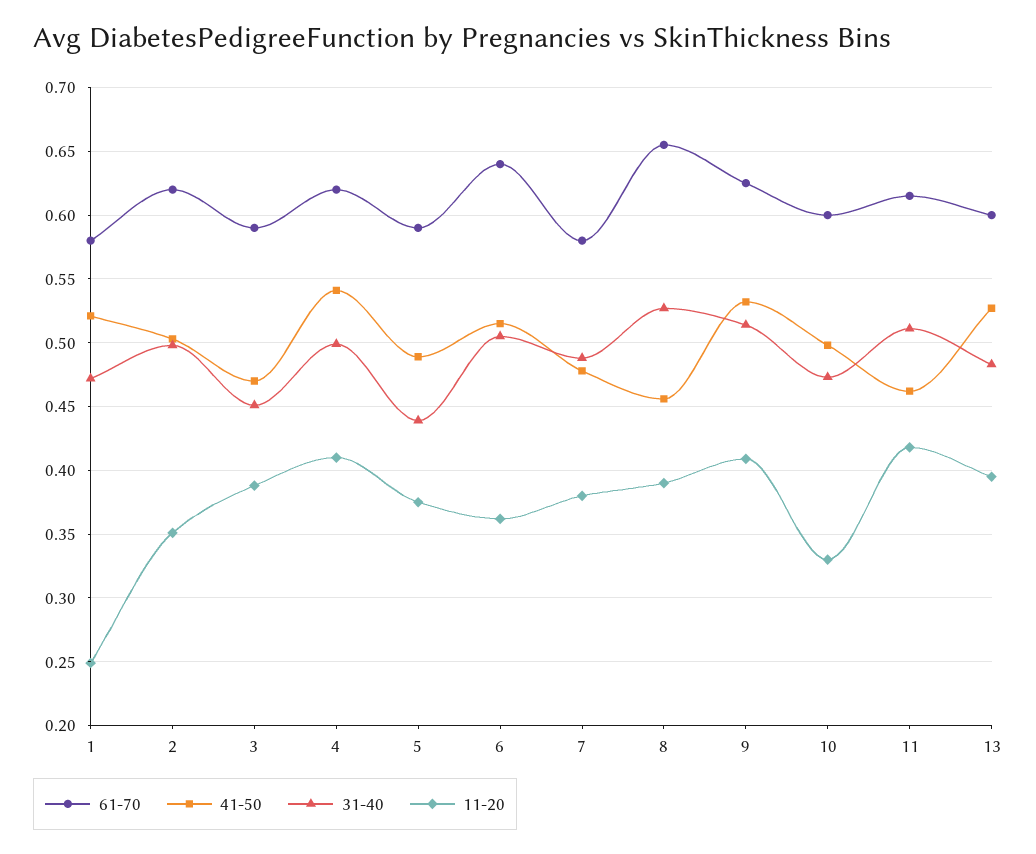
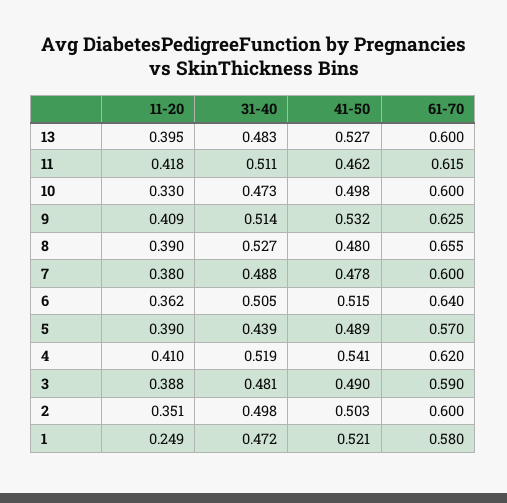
61-70, 2: 0.62 -> 0.6
41-50, 3: 0.47 -> 0.49
31-40, 3: 0.45 -> 0.481
31-40, 4: 0.5 -> 0.519
61-70, 5: 0.59 -> 0.57
11-20, 5: 0.375 -> 0.39
61-70, 7: 0.58 -> 0.6
41-50, 8: 0.455 -> 0.48

